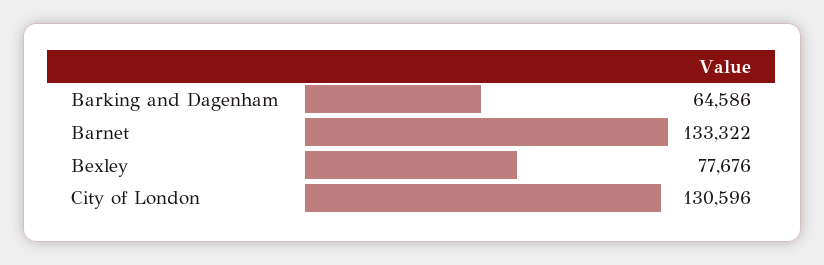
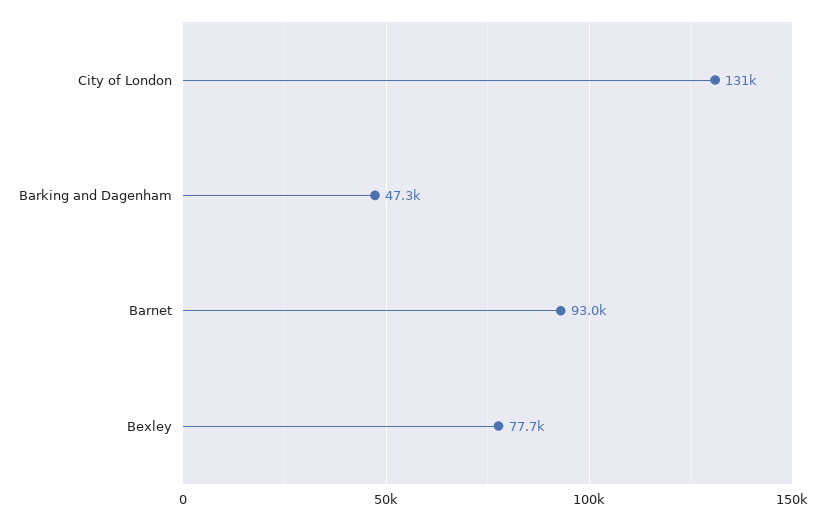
Barking and Dagenham: 64586 -> 47300
Barnet: 133322 -> 93000

